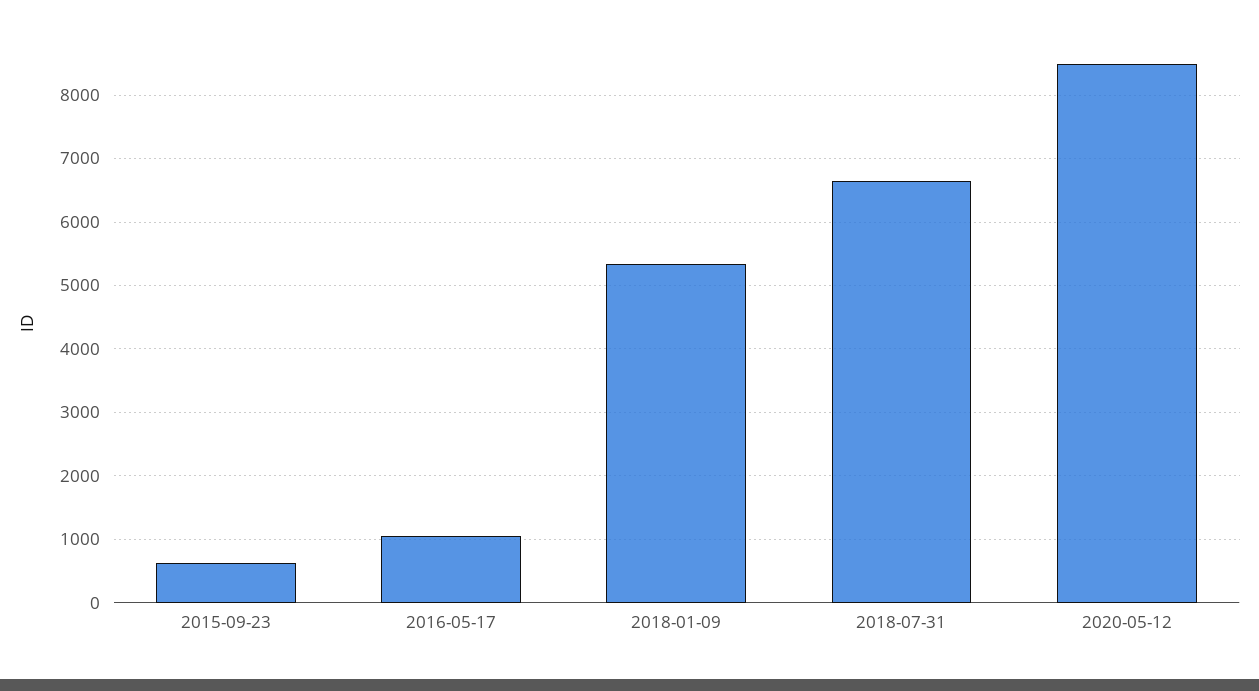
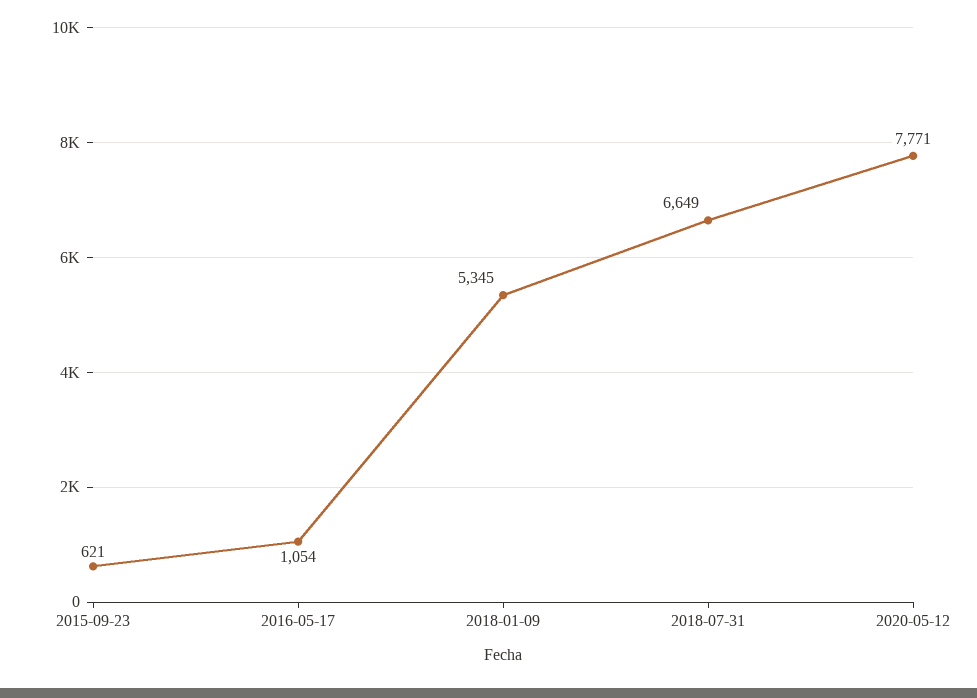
2020-05-12: 8500 -> 7771

